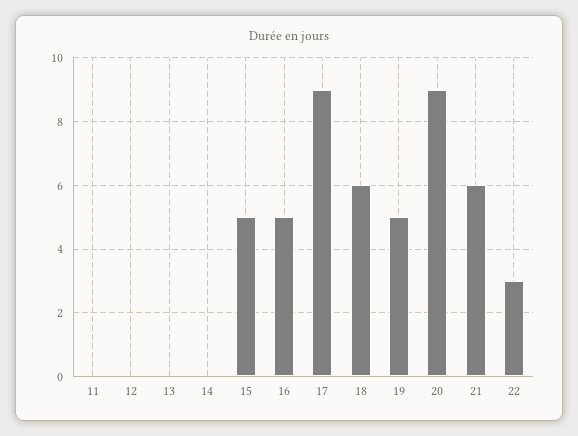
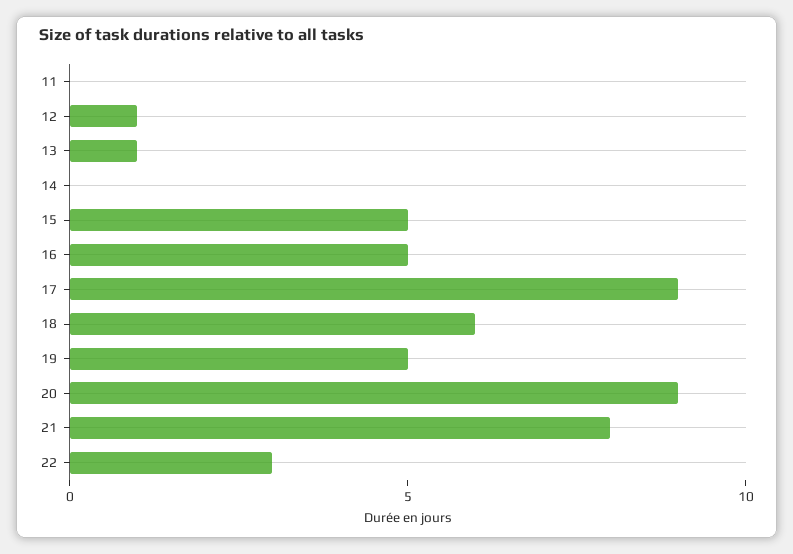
12: 0 -> 1
13: 0 -> 1
21: 6 -> 8

